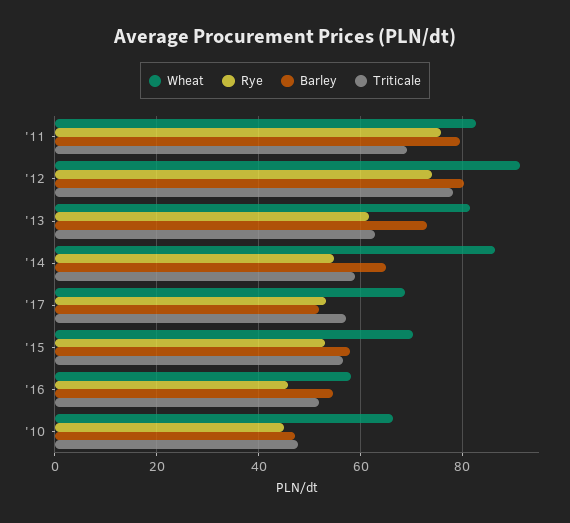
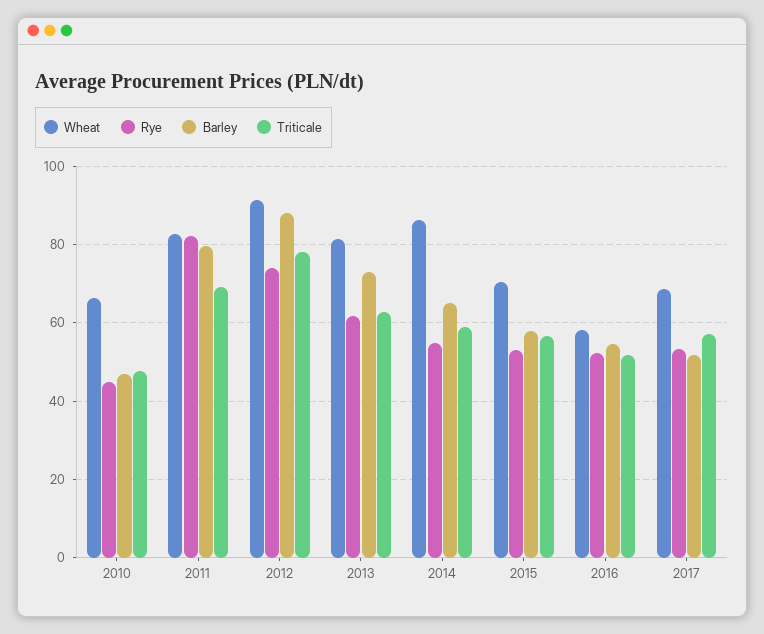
Rye, '11: 76 -> 82
Barley, '12: 80 -> 88
Rye, '16: 46 -> 52

